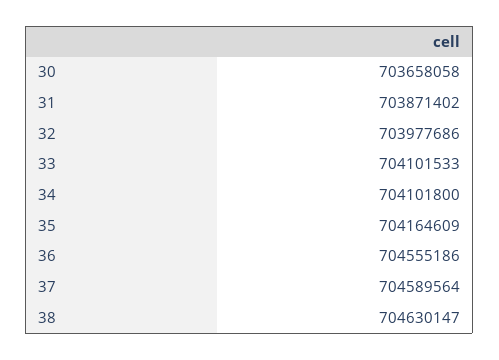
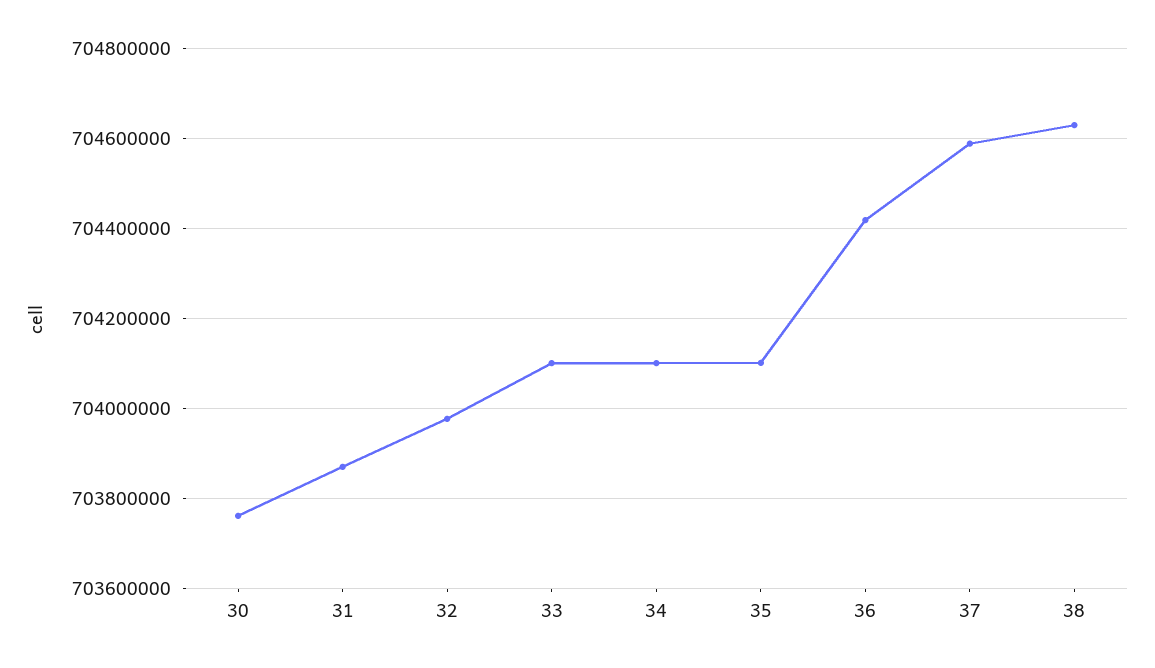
30: 703658058 -> 703760000
35: 704164609 -> 704100000
36: 704555186 -> 704420000

